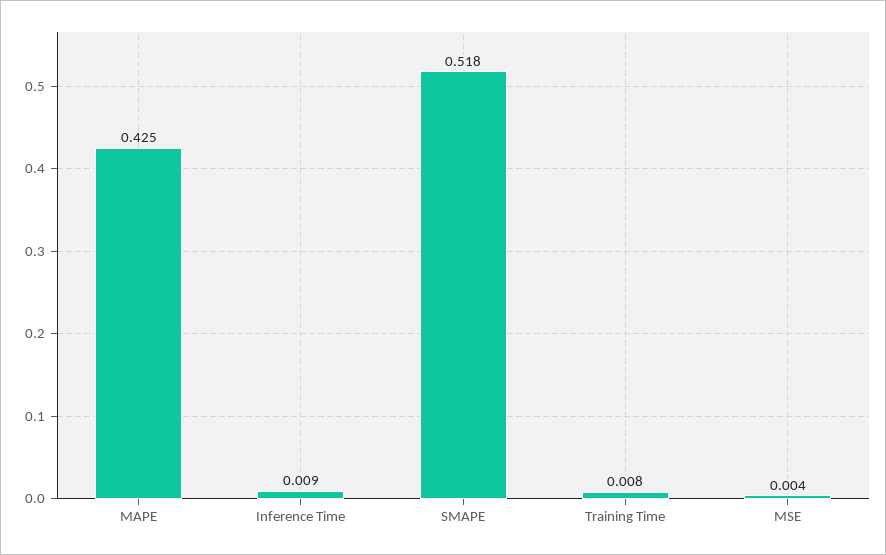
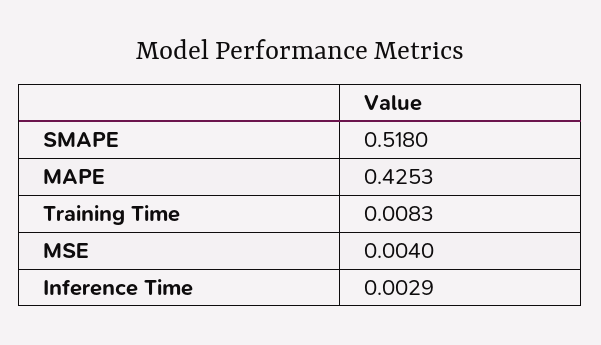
Inference Time: 0.009 -> 0.0029

